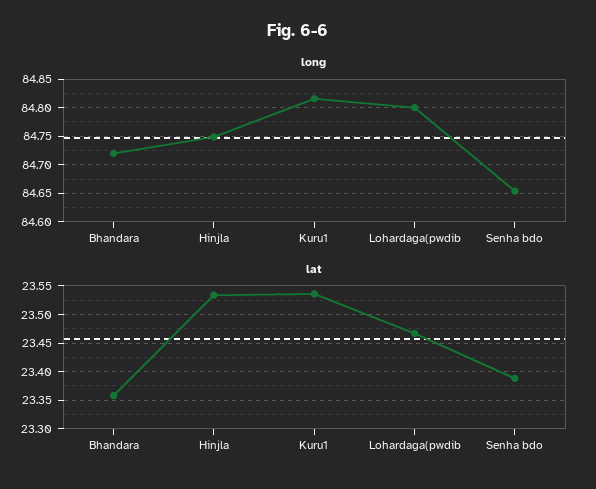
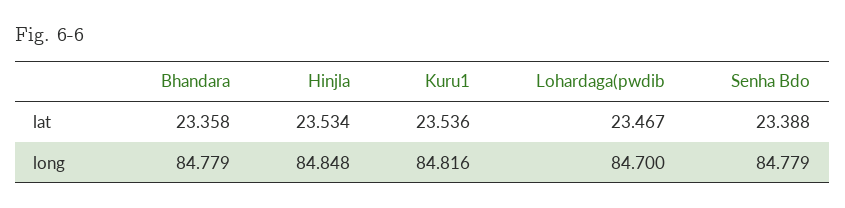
long, Bhandara: 84.725 -> 84.779
long, Hinjla: 84.75 -> 84.848
long, Lohardaga(pwdib: 84.8 -> 84.7
long, Senha bdo: 84.65 -> 84.779

